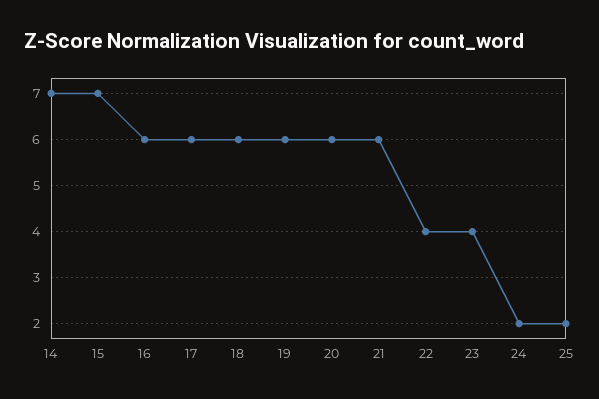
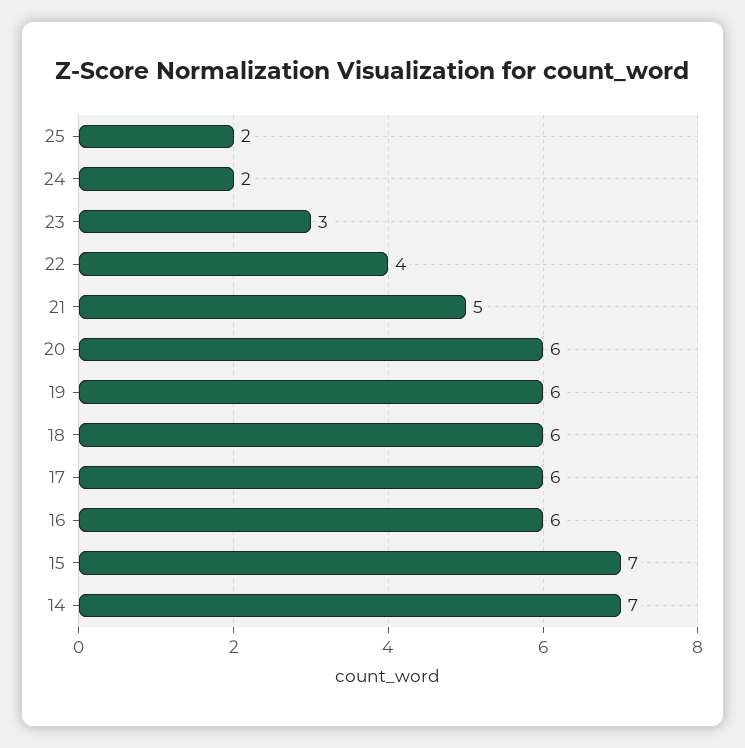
21: 6 -> 5
23: 4 -> 3

